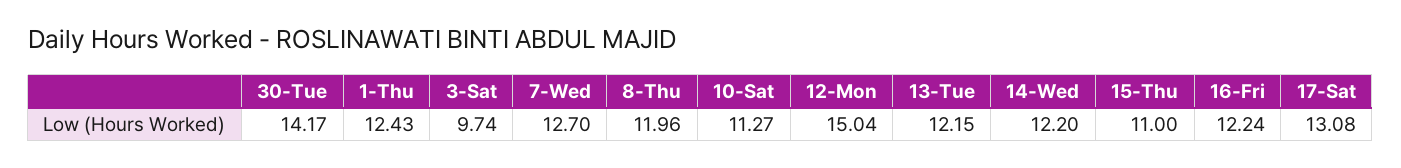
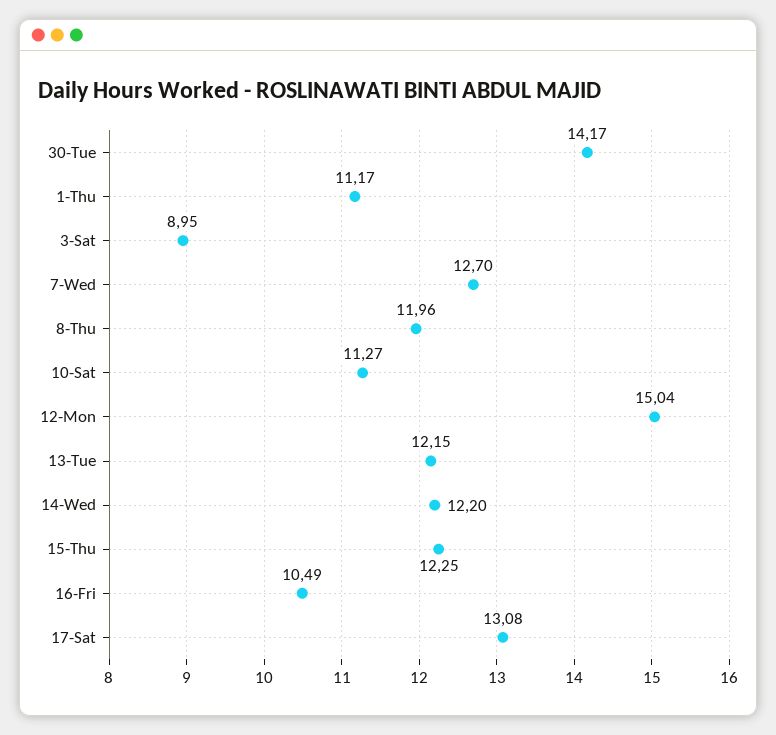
1-Thu: 12.43 -> 11.17
3-Sat: 9.74 -> 8.95
15-Thu: 11 -> 12.25
16-Fri: 12.24 -> 10.49

